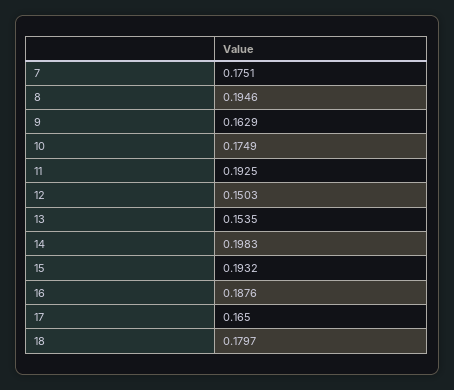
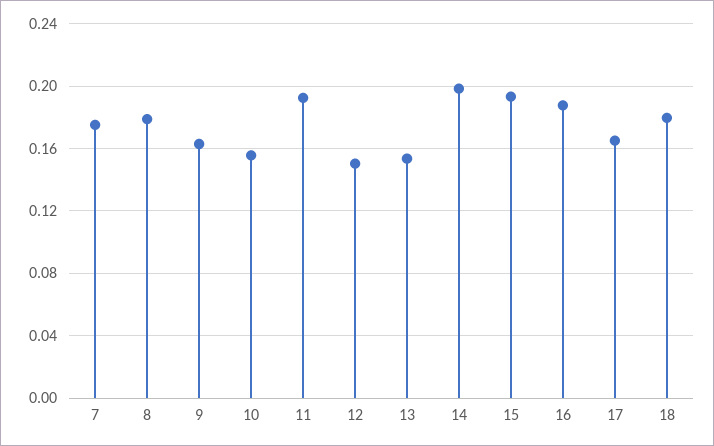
8: 0.1946 -> 0.18
10: 0.1749 -> 0.155

